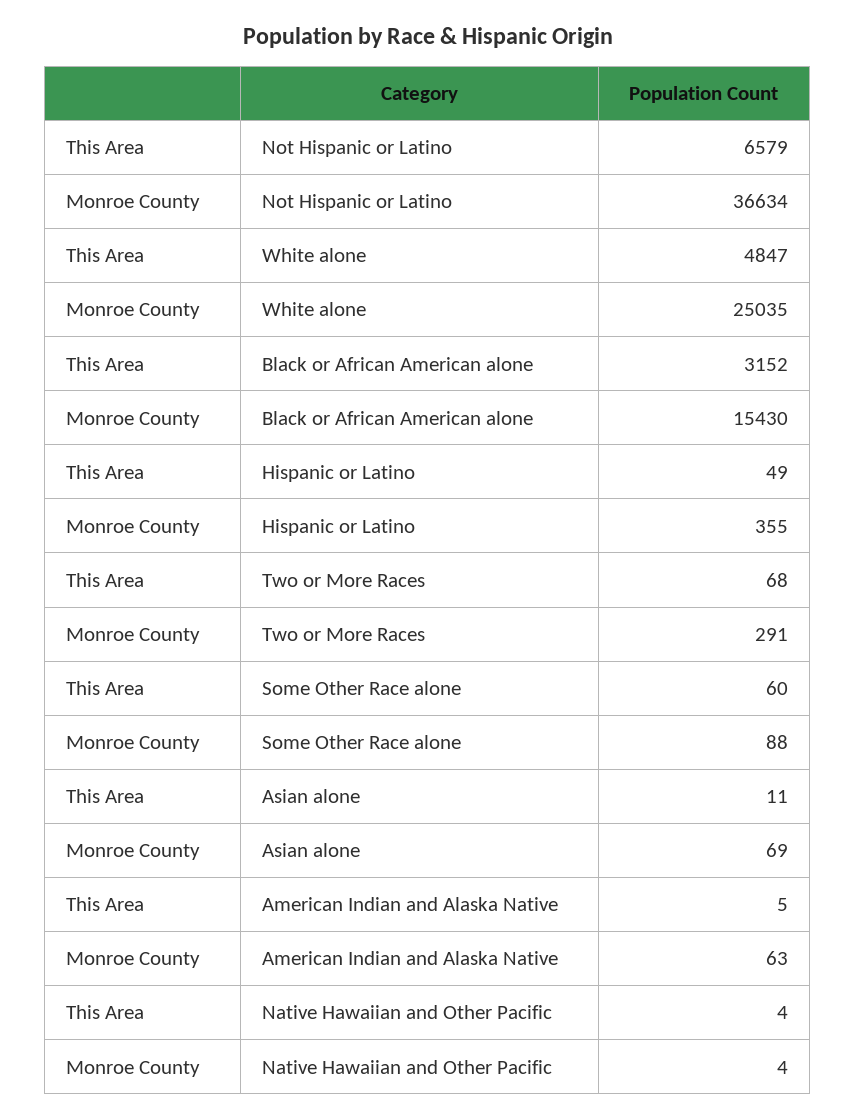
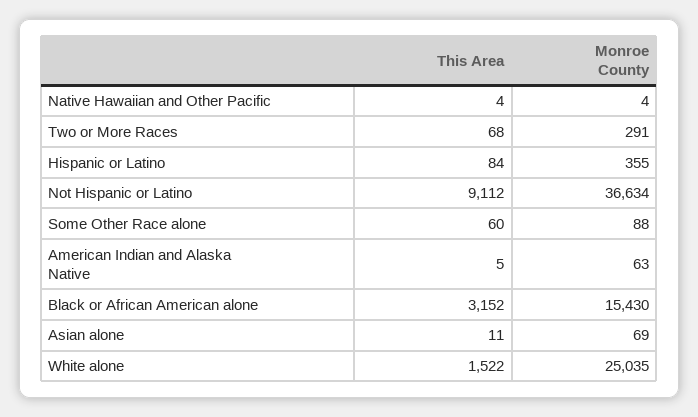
This Area, Not Hispanic or Latino: 6579 -> 9112
This Area, White alone: 4847 -> 1522
This Area, Hispanic or Latino: 49 -> 84

